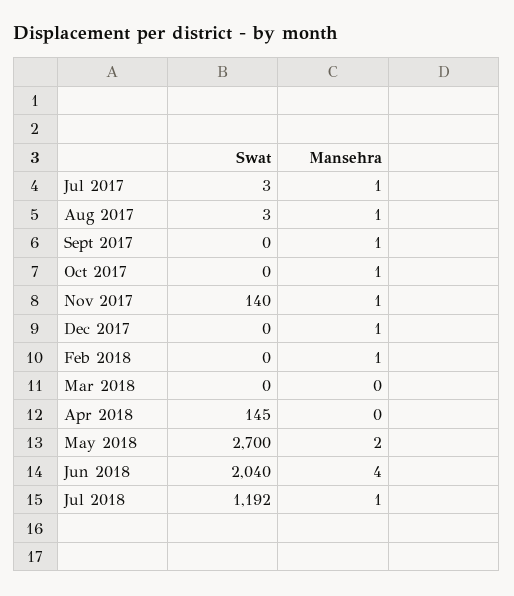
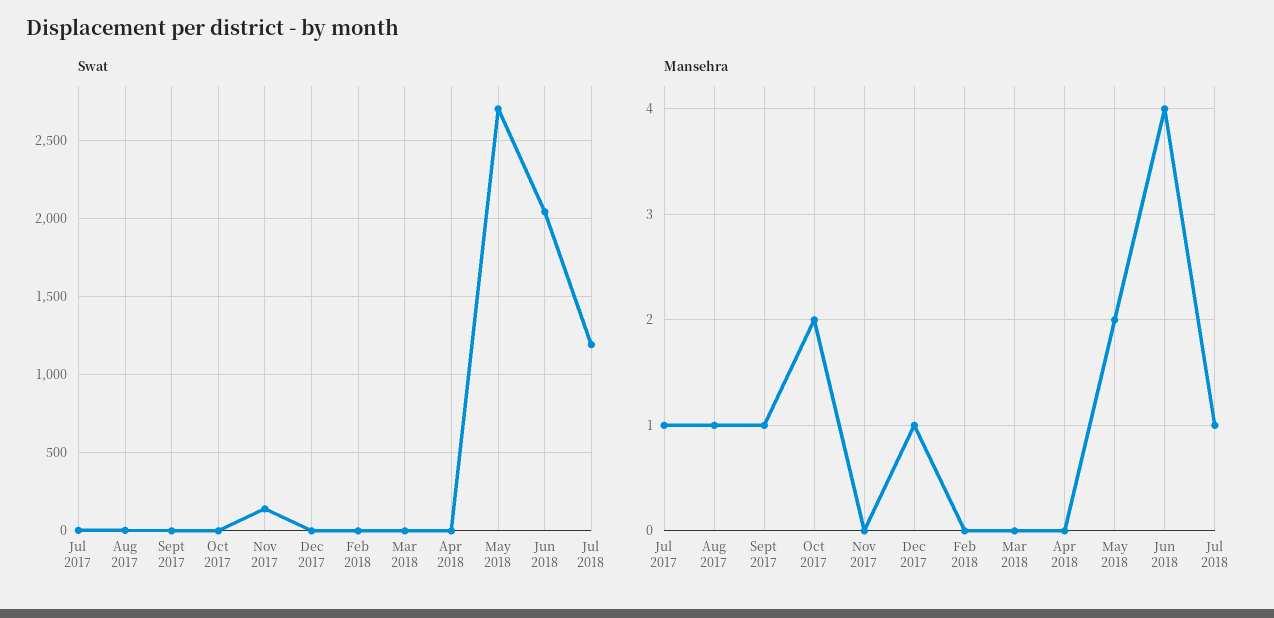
Mansehra, Oct 2017: 1 -> 2
Mansehra, Nov 2017: 1 -> 0
Mansehra, Feb 2018: 1 -> 0
Swat, Apr 2018: 145 -> 0

